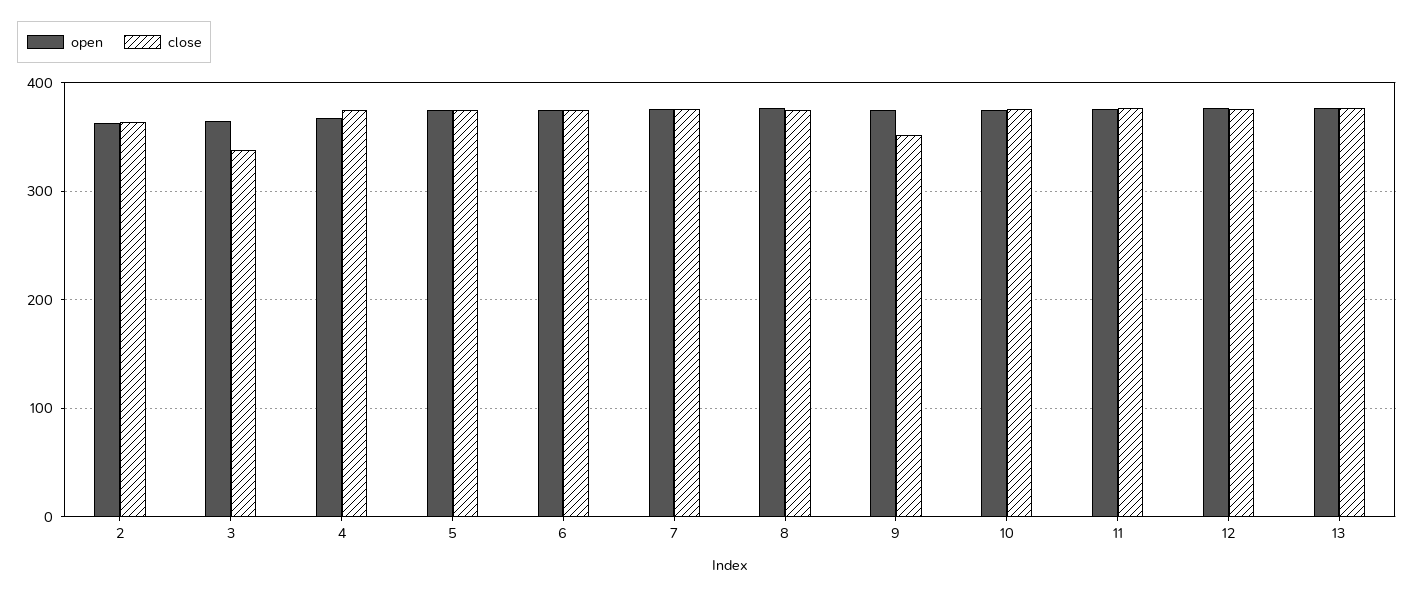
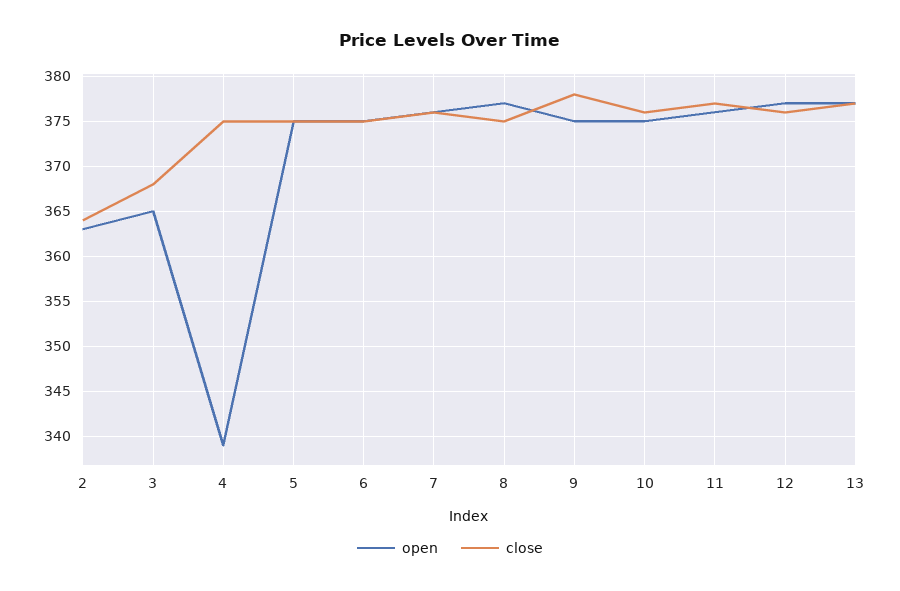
close, 3: 340 -> 368
open, 4: 370 -> 339
close, 9: 350 -> 378

